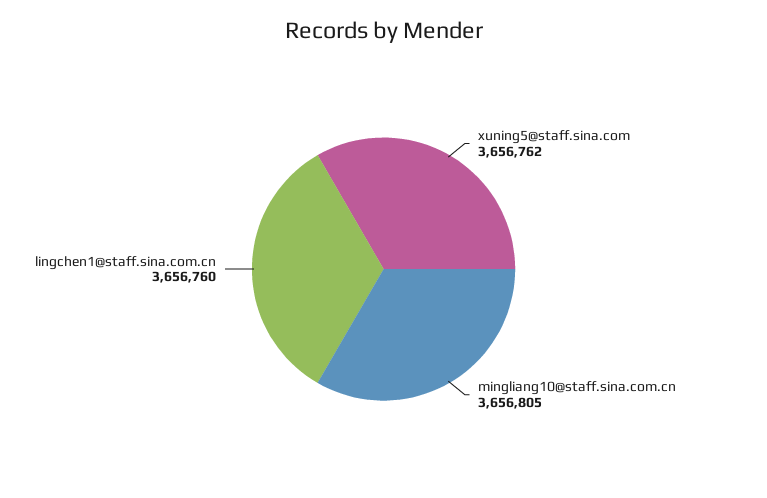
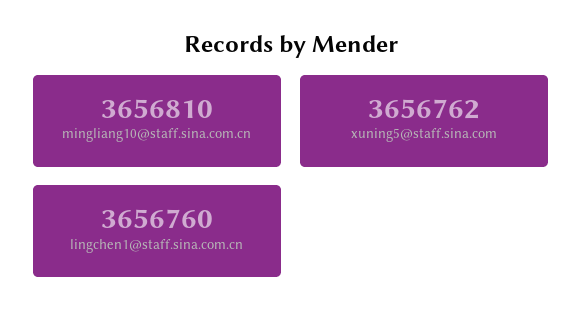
mingliang10@staff.sina.com.cn: 3656805 -> 3656810

